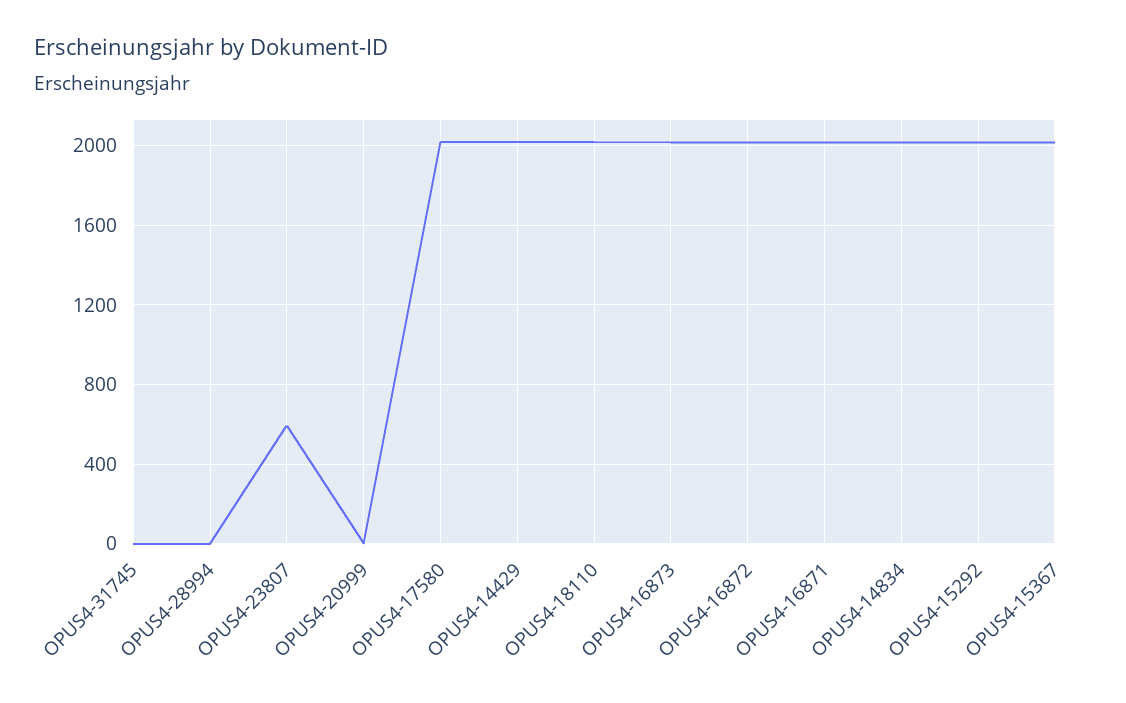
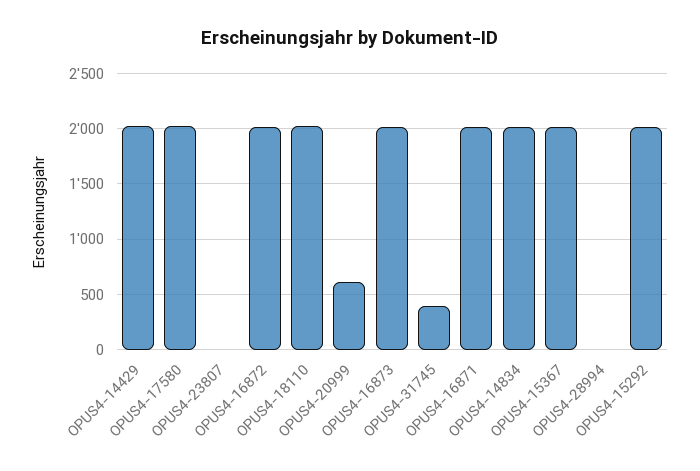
OPUS4-31745: 0 -> 400
OPUS4-23807: 600 -> 0
OPUS4-20999: 0 -> 600

